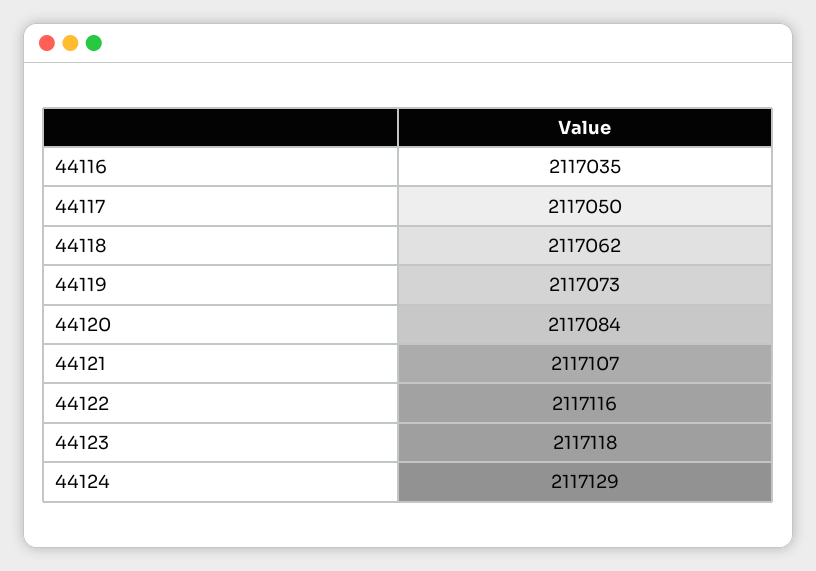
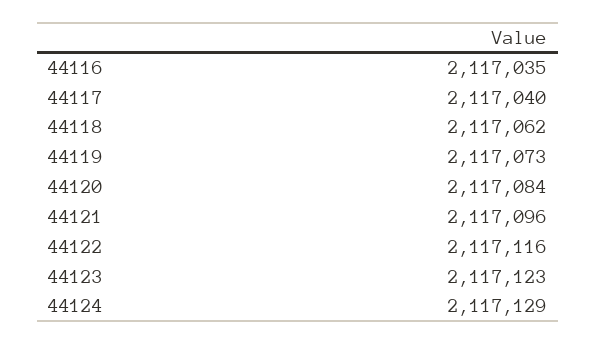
44117: 2117050 -> 2117040
44121: 2117107 -> 2117096
44123: 2117118 -> 2117123

